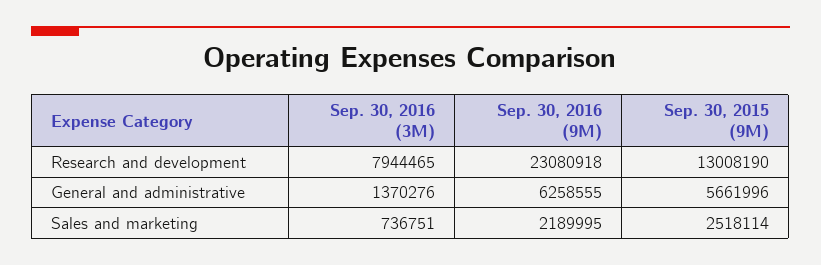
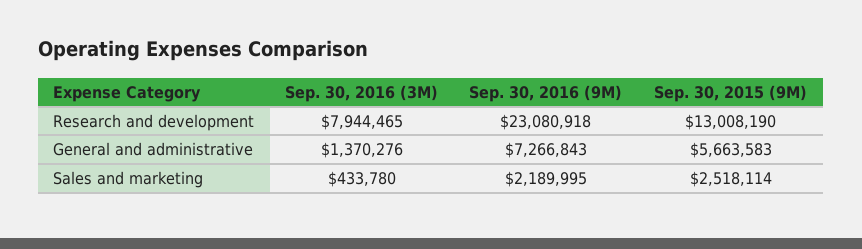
Sep. 30, 2016 (9M), General and administrative: 6258555 -> 7266843
Sep. 30, 2015 (9M), General and administrative: 5661996 -> 5663583
Sep. 30, 2016 (3M), Sales and marketing: 736751 -> 433780

